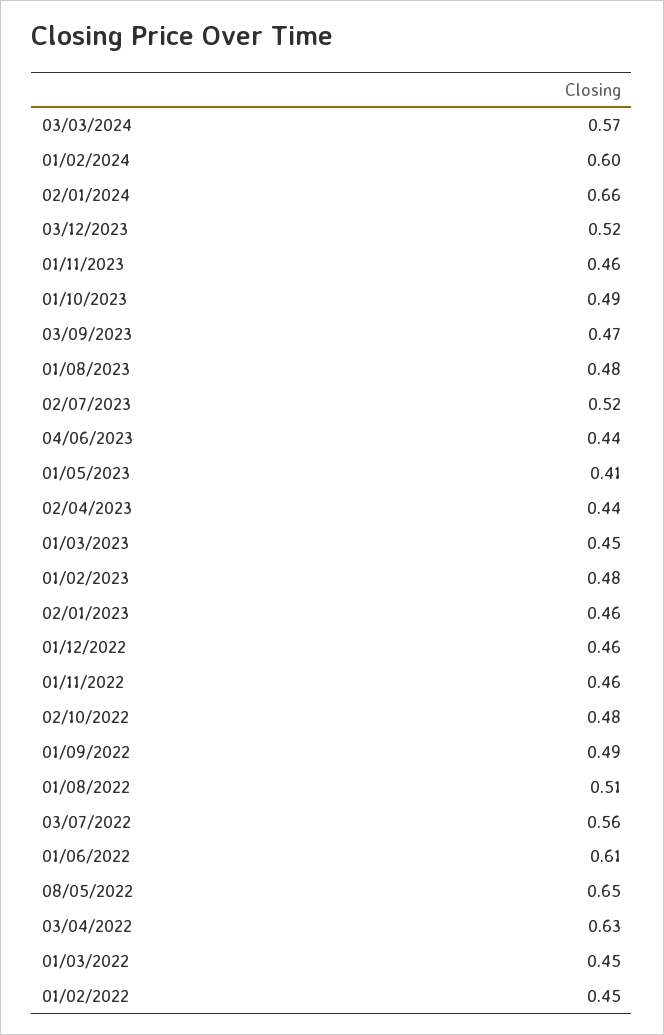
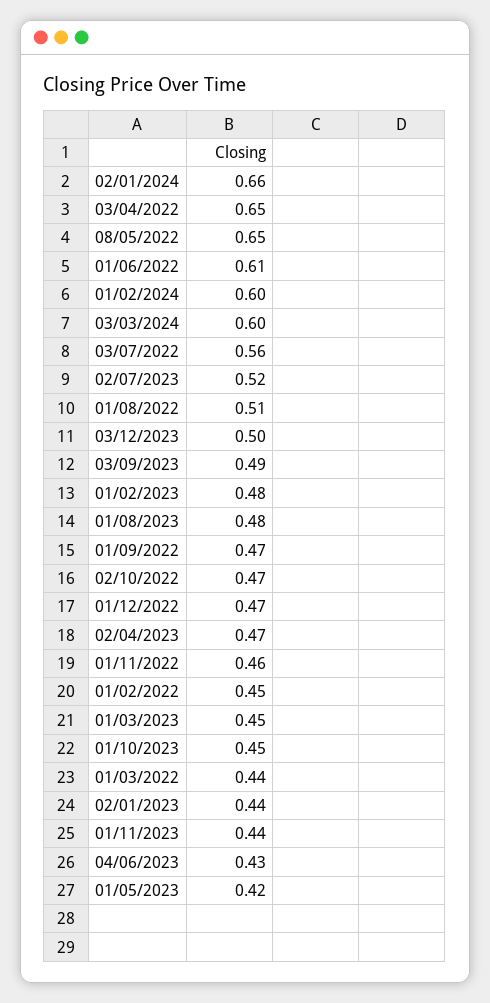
03/03/2024: 0.57 -> 0.6
03/12/2023: 0.52 -> 0.5
01/11/2023: 0.46 -> 0.44
01/10/2023: 0.49 -> 0.45
03/09/2023: 0.47 -> 0.49
04/06/2023: 0.44 -> 0.43
01/05/2023: 0.41 -> 0.42
02/04/2023: 0.44 -> 0.47
02/01/2023: 0.46 -> 0.44
01/12/2022: 0.46 -> 0.47
02/10/2022: 0.48 -> 0.47
01/09/2022: 0.49 -> 0.47
03/04/2022: 0.63 -> 0.65
01/03/2022: 0.45 -> 0.44

